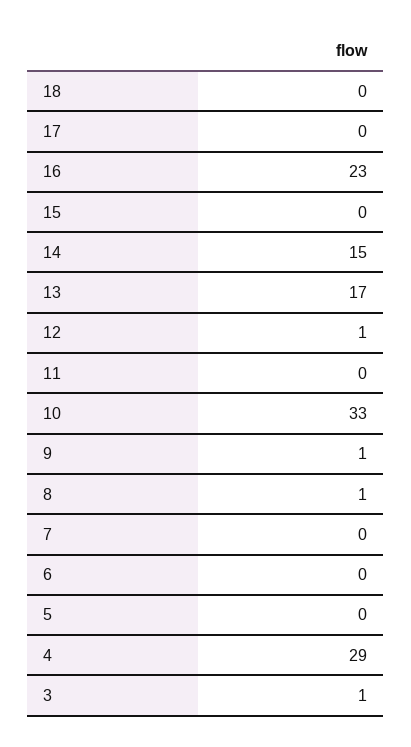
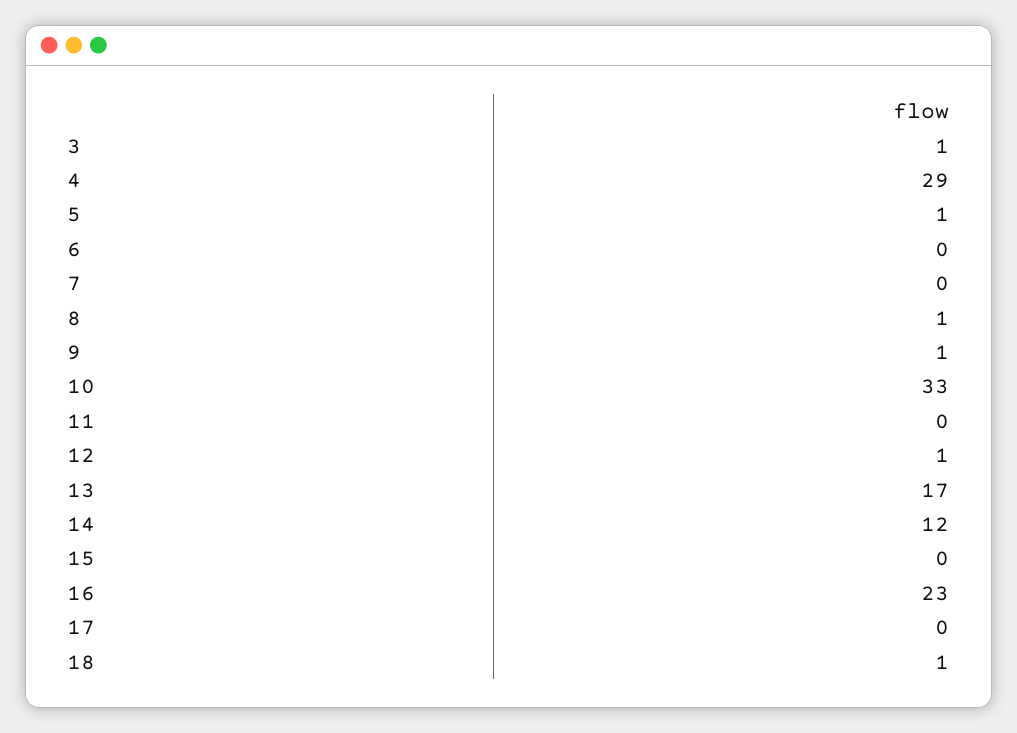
18: 0 -> 1
14: 15 -> 12
5: 0 -> 1

